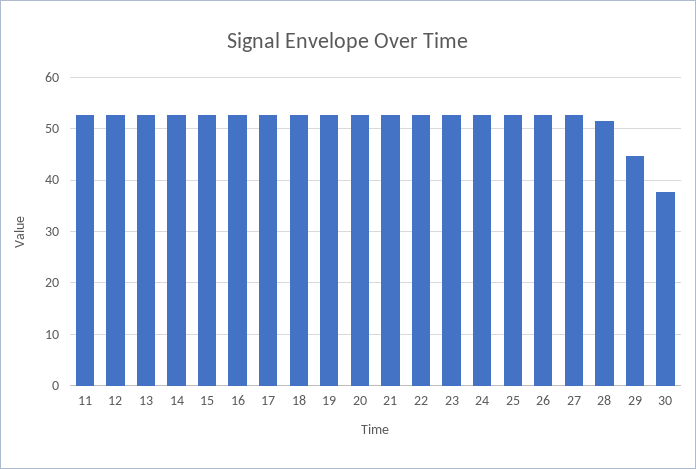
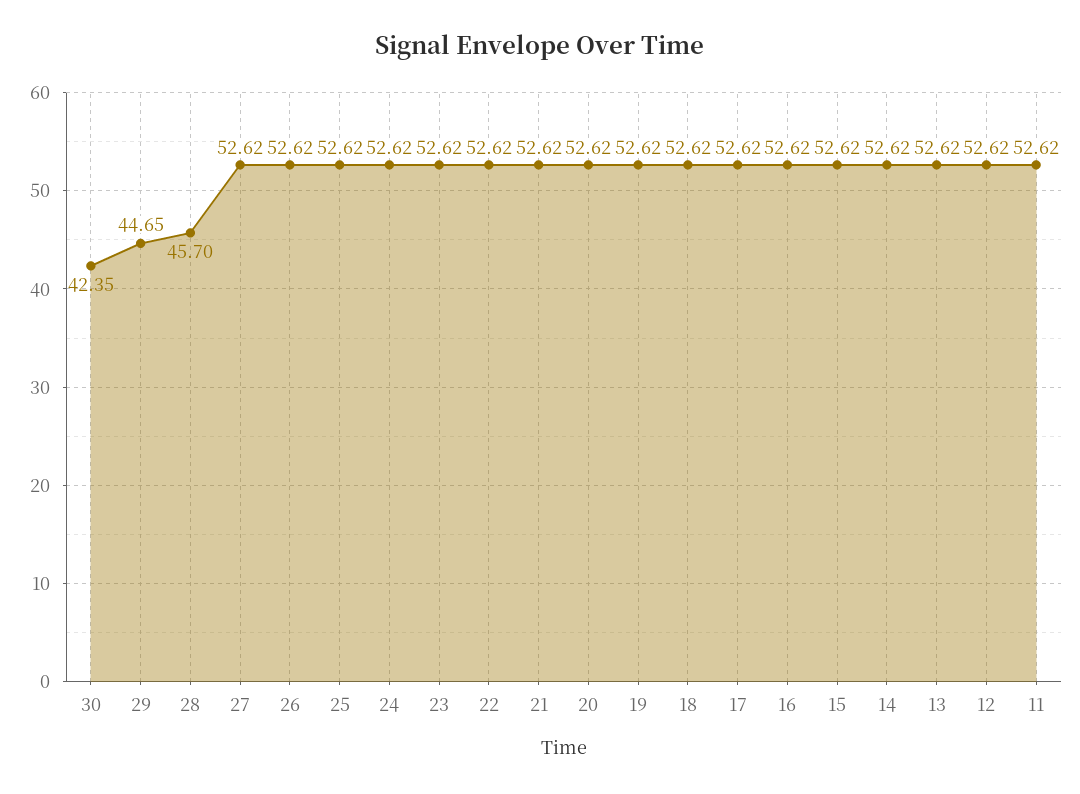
28: 52 -> 45.7
30: 38 -> 42.35

